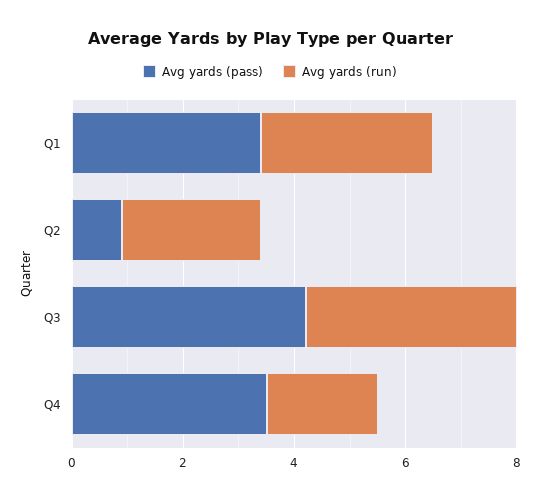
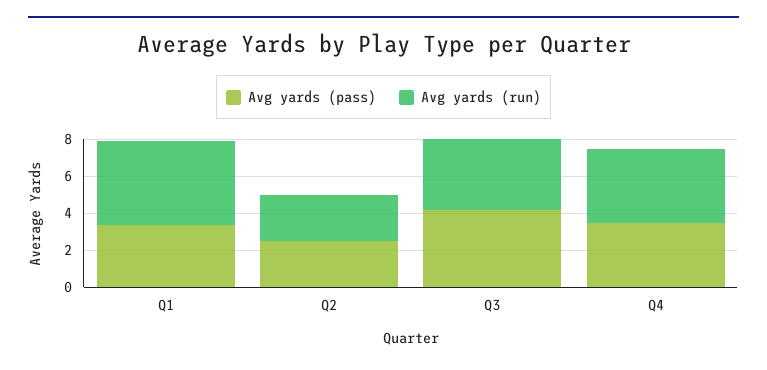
Avg yards (run), Q1: 3 -> 4.5
Avg yards (pass), Q2: 1 -> 2.5
Avg yards (run), Q4: 2 -> 4

